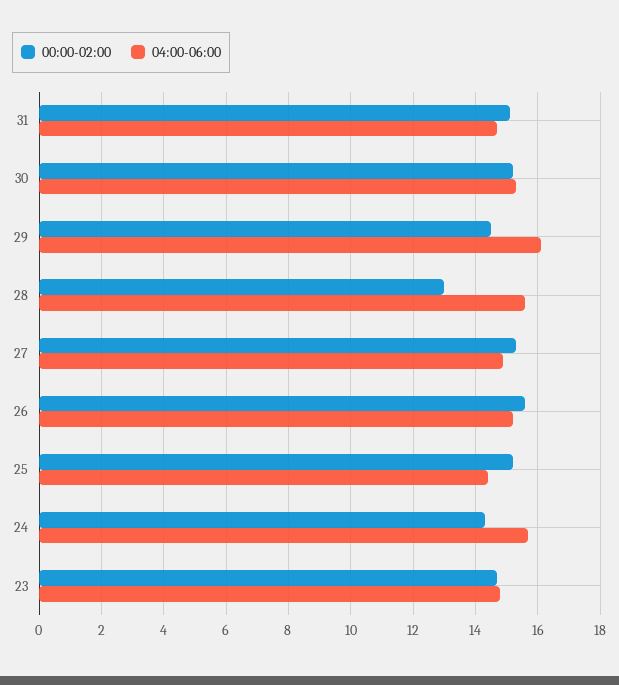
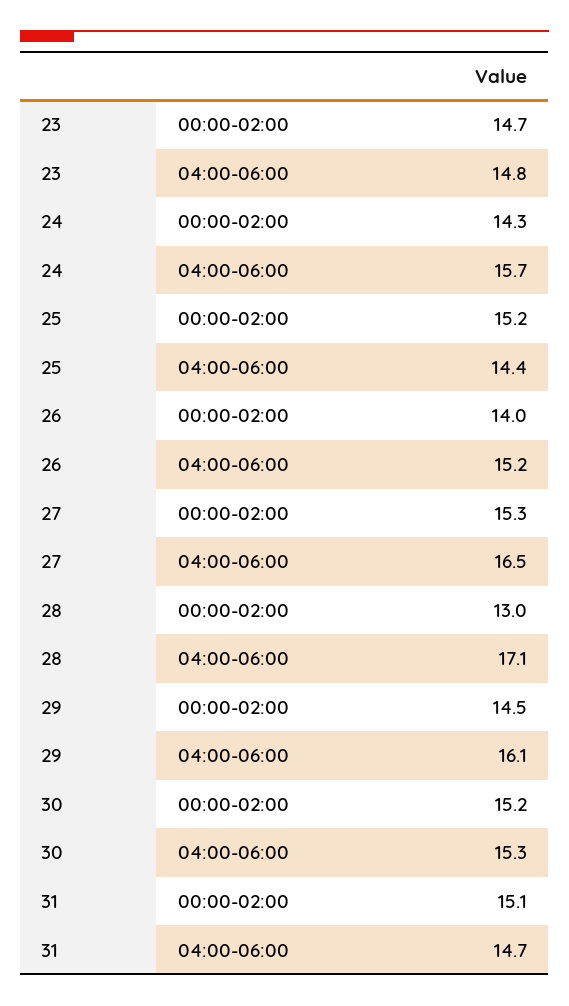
04:00-06:00, 28: 15.5 -> 17.1
04:00-06:00, 27: 15 -> 16.5
00:00-02:00, 26: 15.5 -> 14

